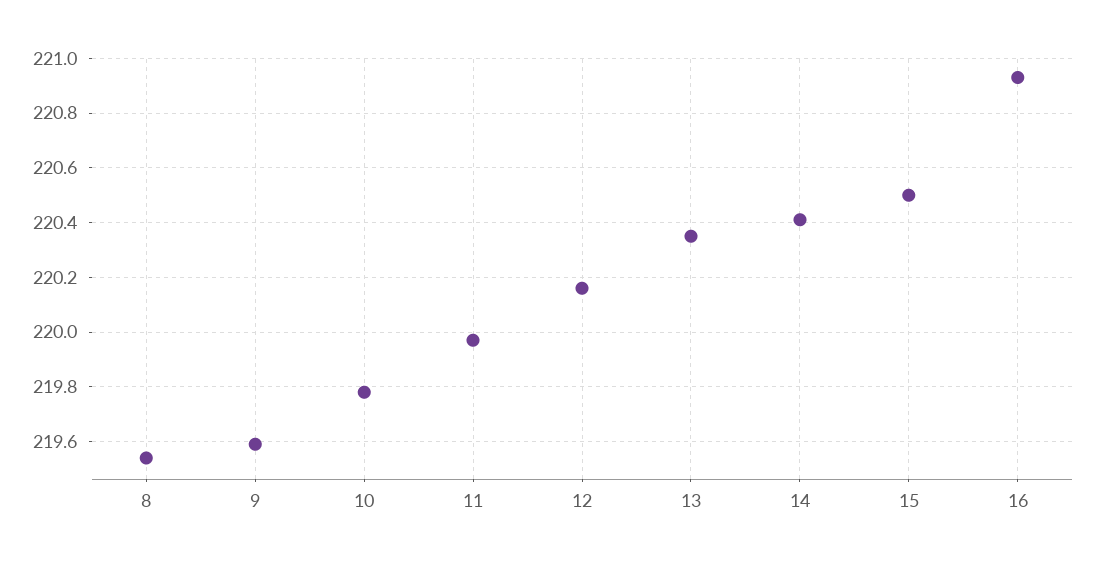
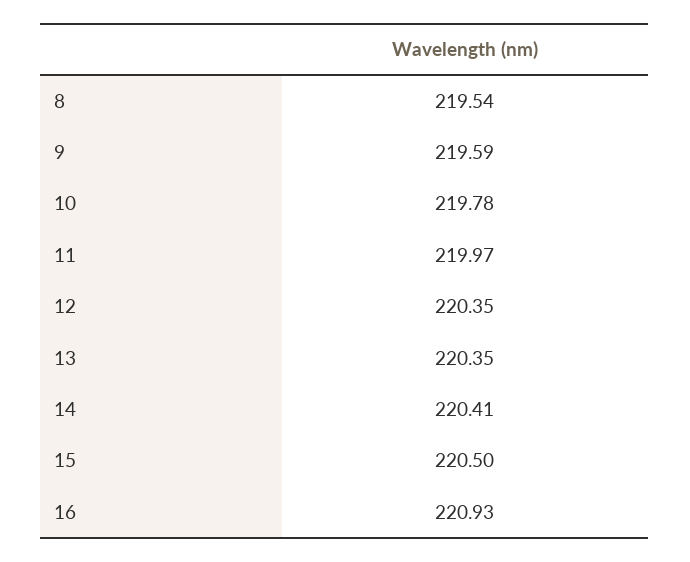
12: 220.15 -> 220.35

